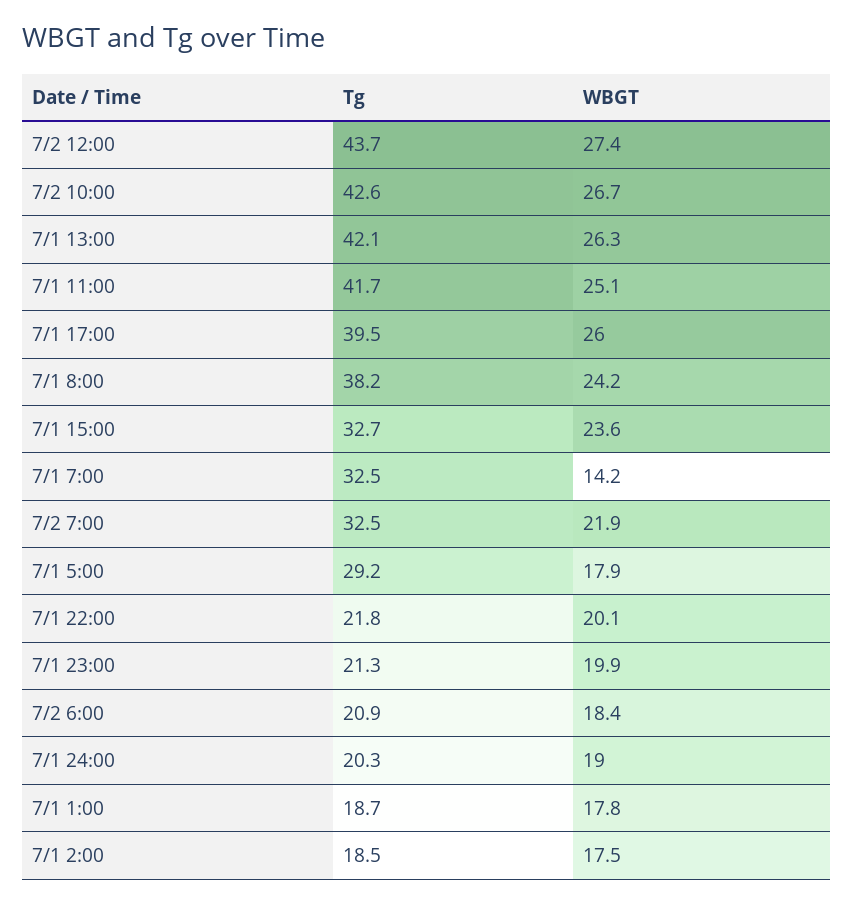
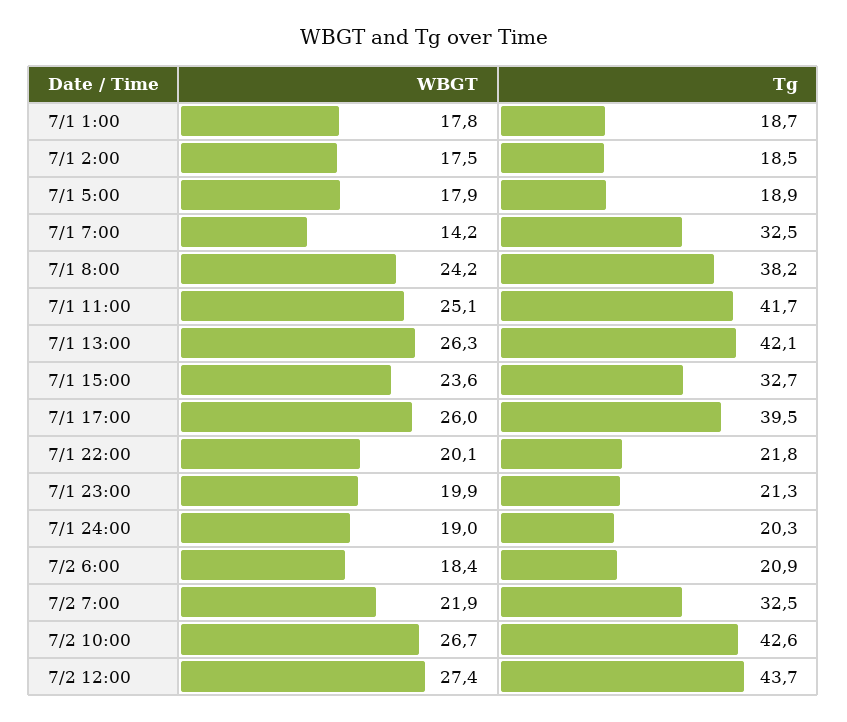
Tg, 7/1 5:00: 29.2 -> 18.9

